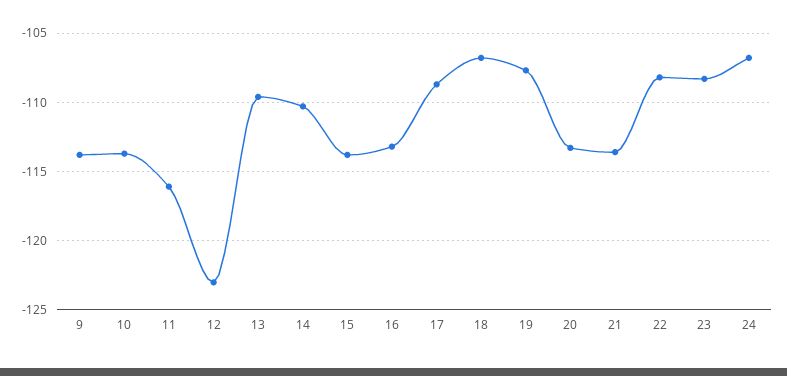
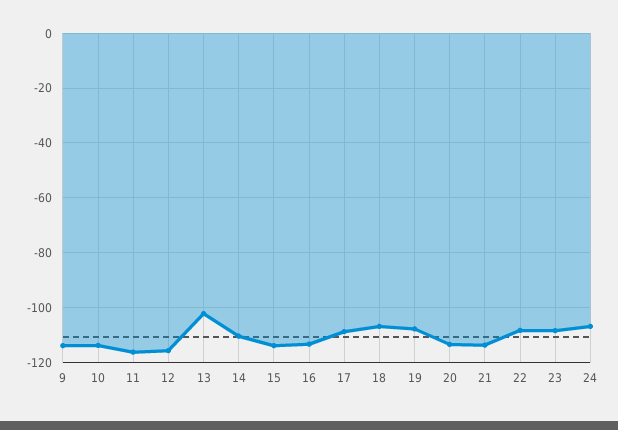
12: -123 -> -115
13: -109.5 -> -102.5

